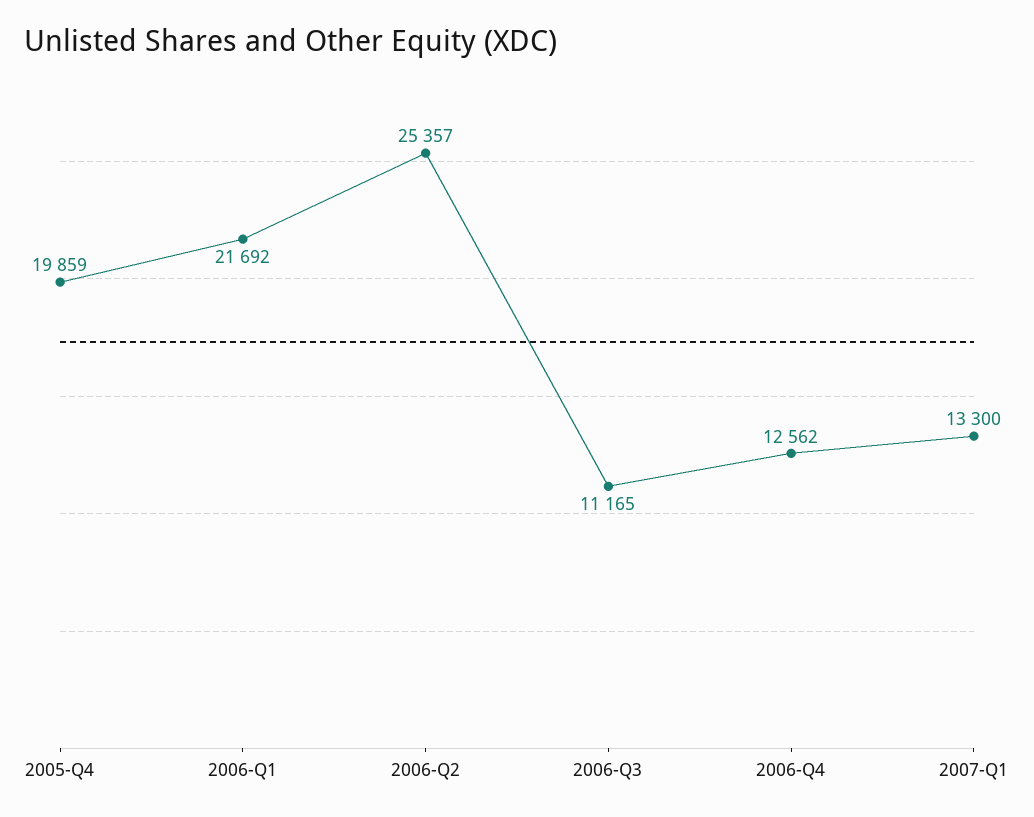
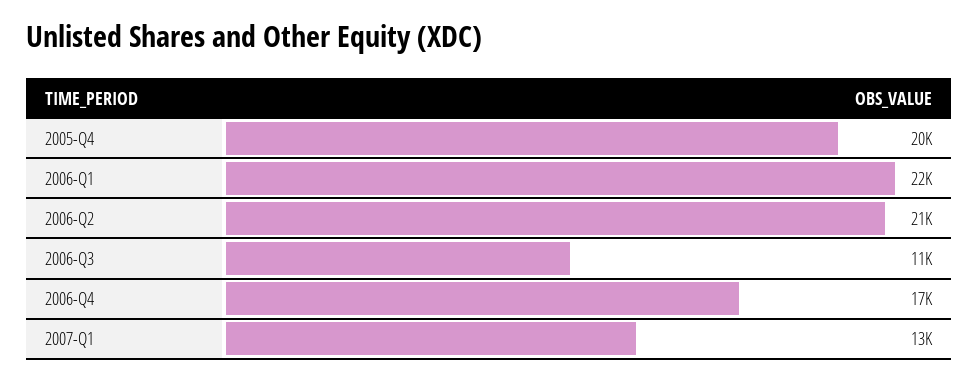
2006-Q2: 25357 -> 21000
2006-Q4: 12562 -> 17000

